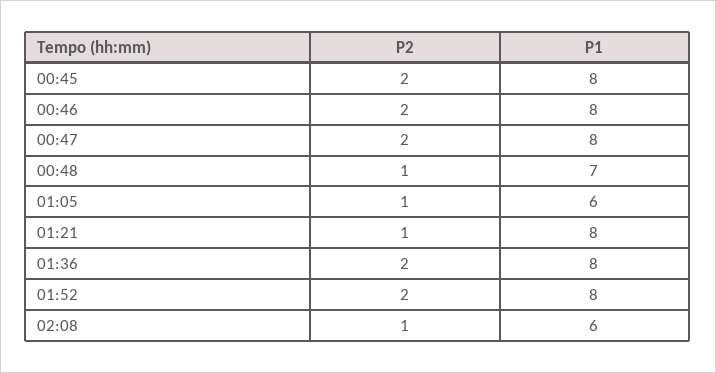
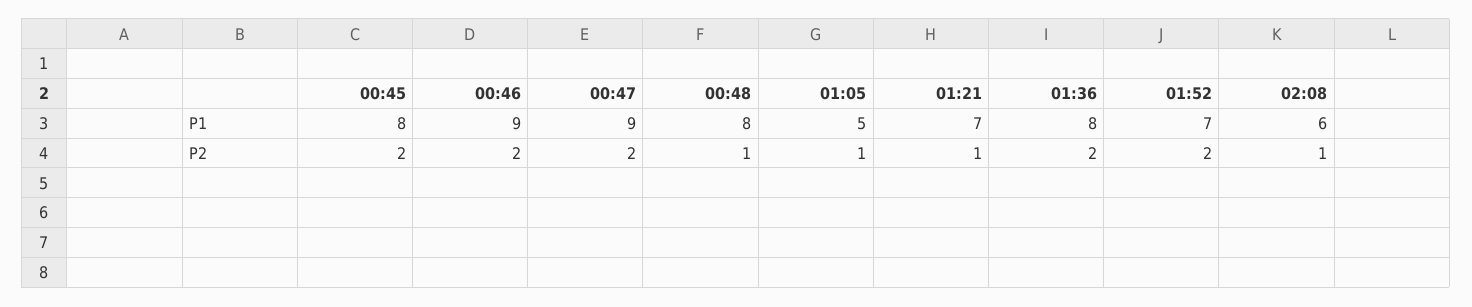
P1, 00:46: 8 -> 9
P1, 00:47: 8 -> 9
P1, 00:48: 7 -> 8
P1, 01:05: 6 -> 5
P1, 01:21: 8 -> 7
P1, 01:52: 8 -> 7

